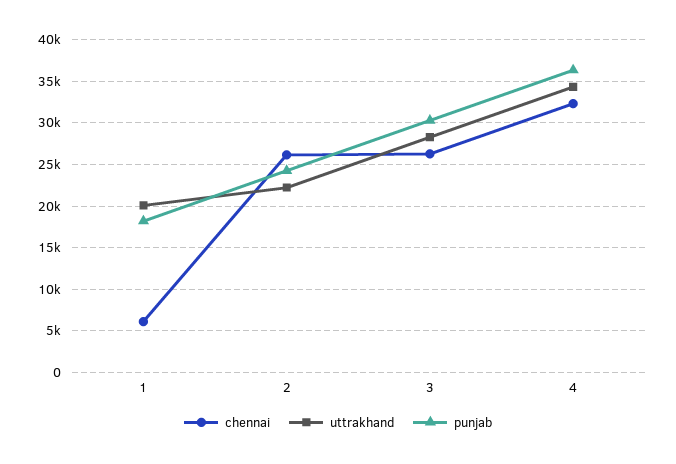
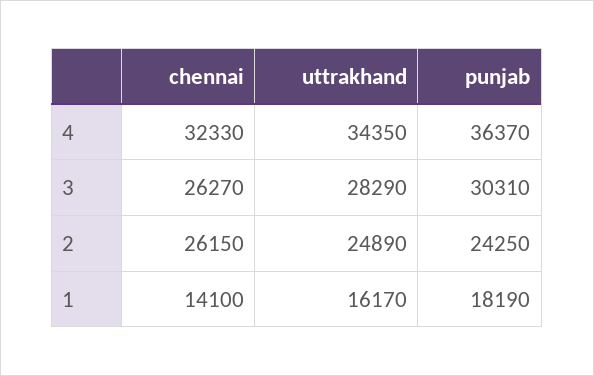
chennai, 1: 6000 -> 14100
uttrakhand, 1: 20000 -> 16170
uttrakhand, 2: 22000 -> 24890

